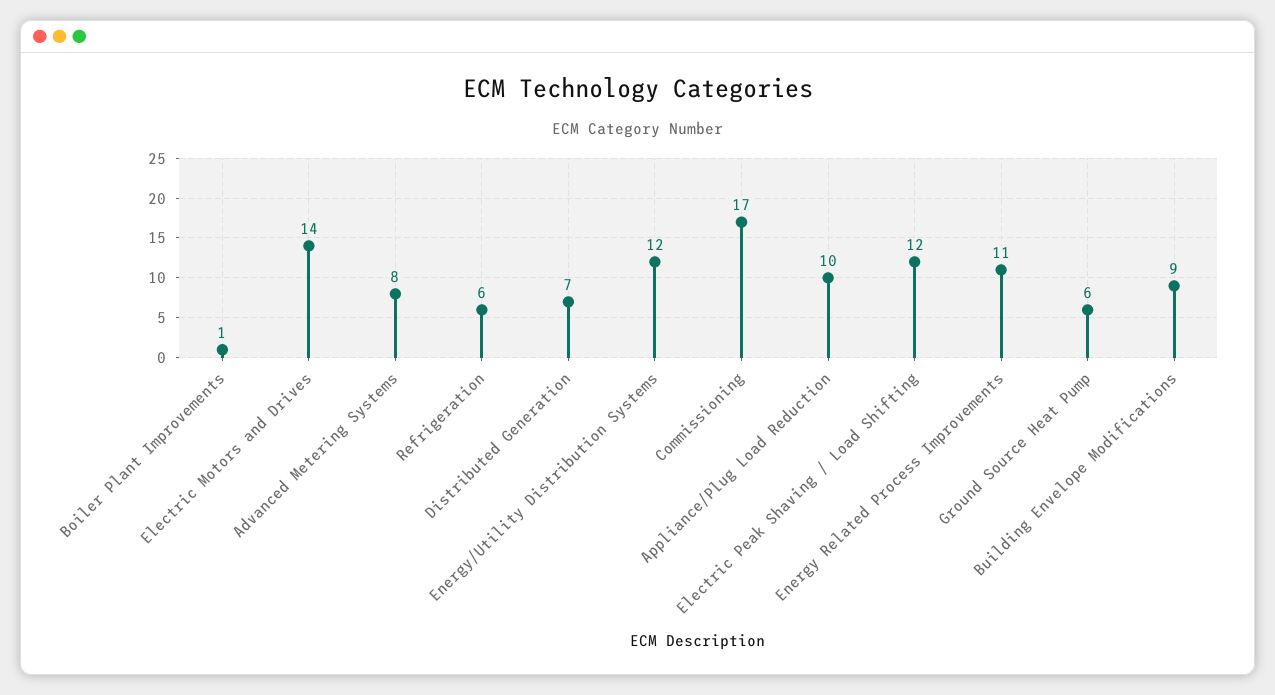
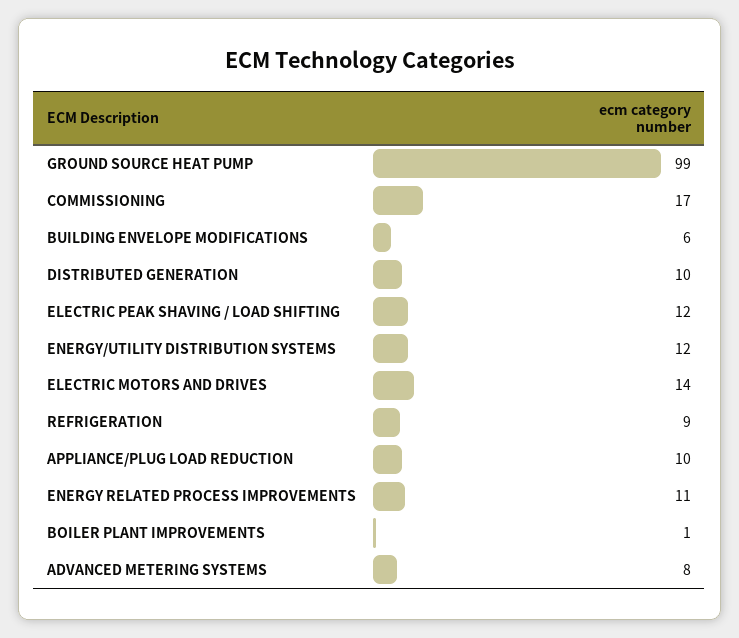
Refrigeration: 6 -> 9
Distributed Generation: 7 -> 10
Ground Source Heat Pump: 6 -> 99
Building Envelope Modifications: 9 -> 6

